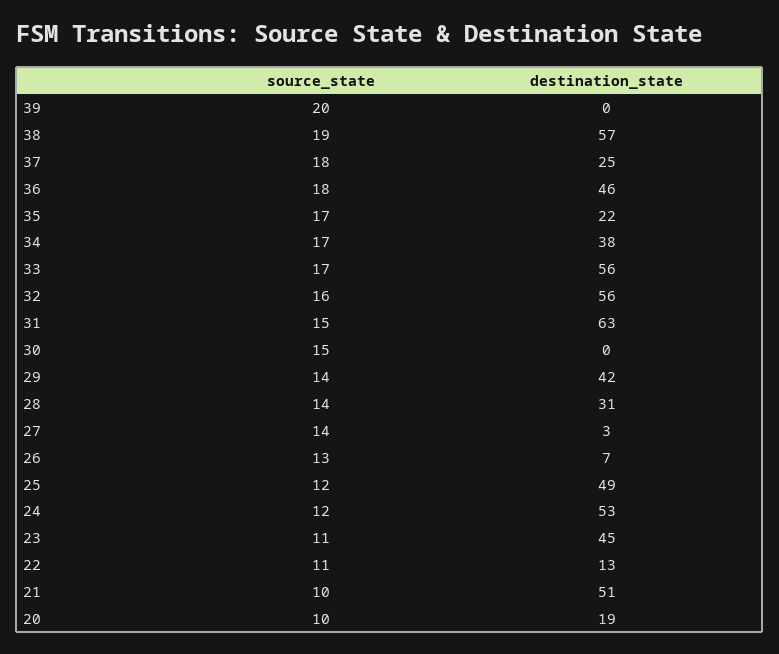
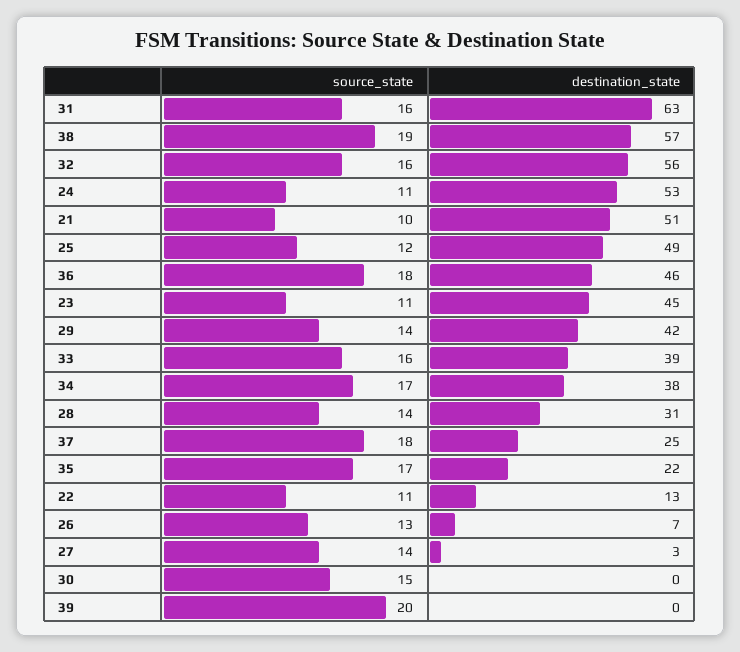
source_state, 33: 17 -> 16
destination_state, 33: 56 -> 39
source_state, 31: 15 -> 16
source_state, 24: 12 -> 11
source_state, 20: 10 -> none
destination_state, 20: 19 -> none

